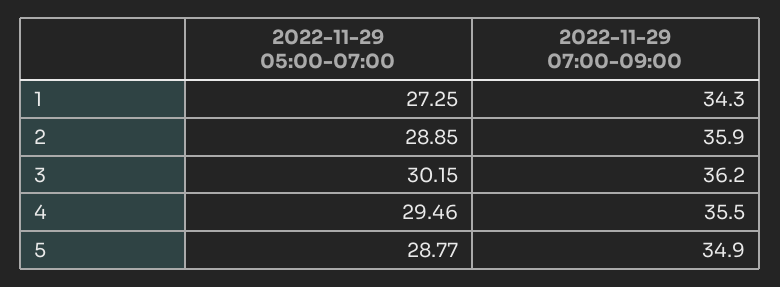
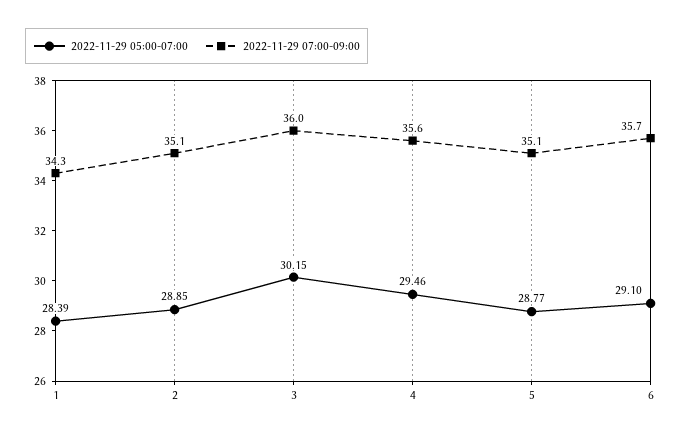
2022-11-29 05:00-07:00, 1: 27.25 -> 28.39
2022-11-29 07:00-09:00, 2: 35.9 -> 35.1
2022-11-29 07:00-09:00, 3: 36.2 -> 36
2022-11-29 07:00-09:00, 4: 35.5 -> 35.6
2022-11-29 07:00-09:00, 5: 34.9 -> 35.1
2022-11-29 05:00-07:00, 6: none -> 29.1
2022-11-29 07:00-09:00, 6: none -> 35.7

